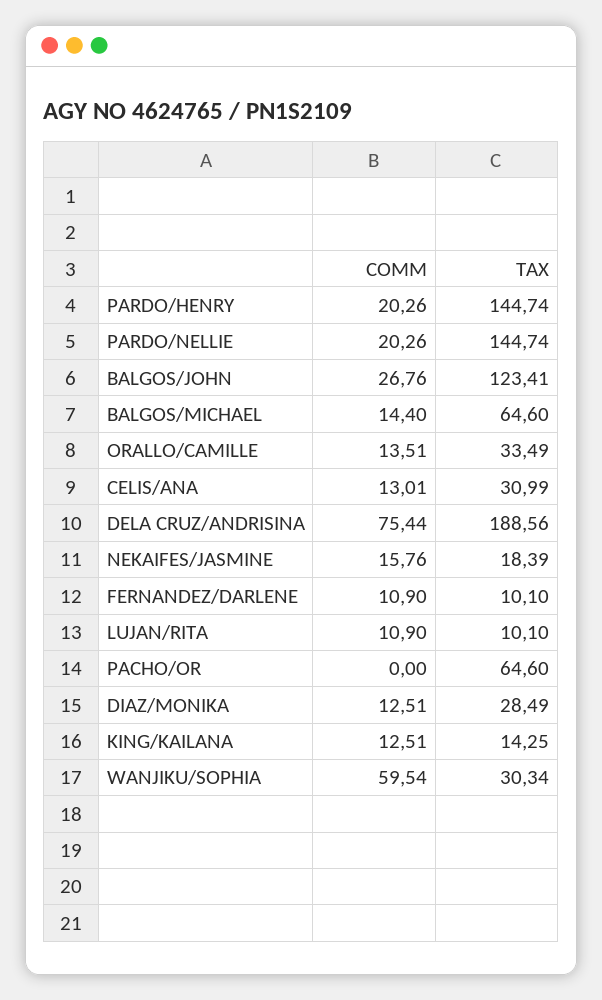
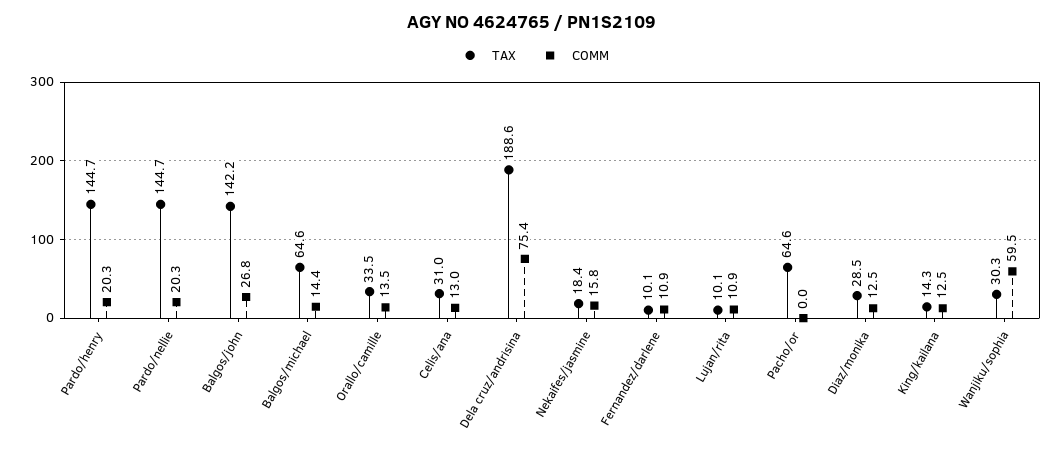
TAX, BALGOS/JOHN: 123.41 -> 142.2

